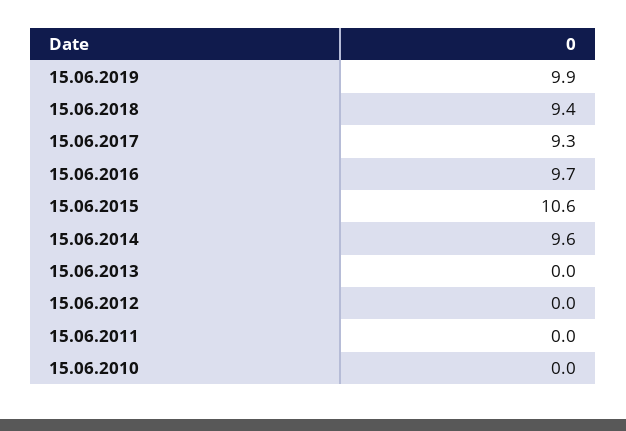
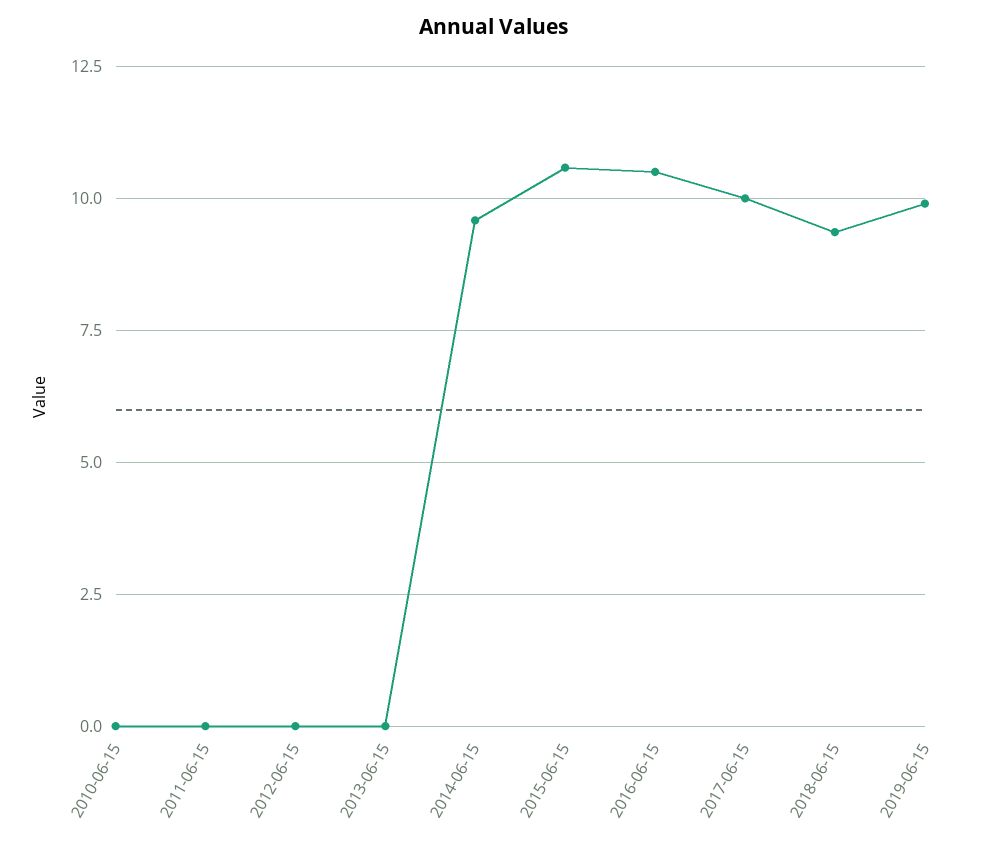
15.06.2017: 9.3 -> 10
15.06.2016: 9.7 -> 10.5

